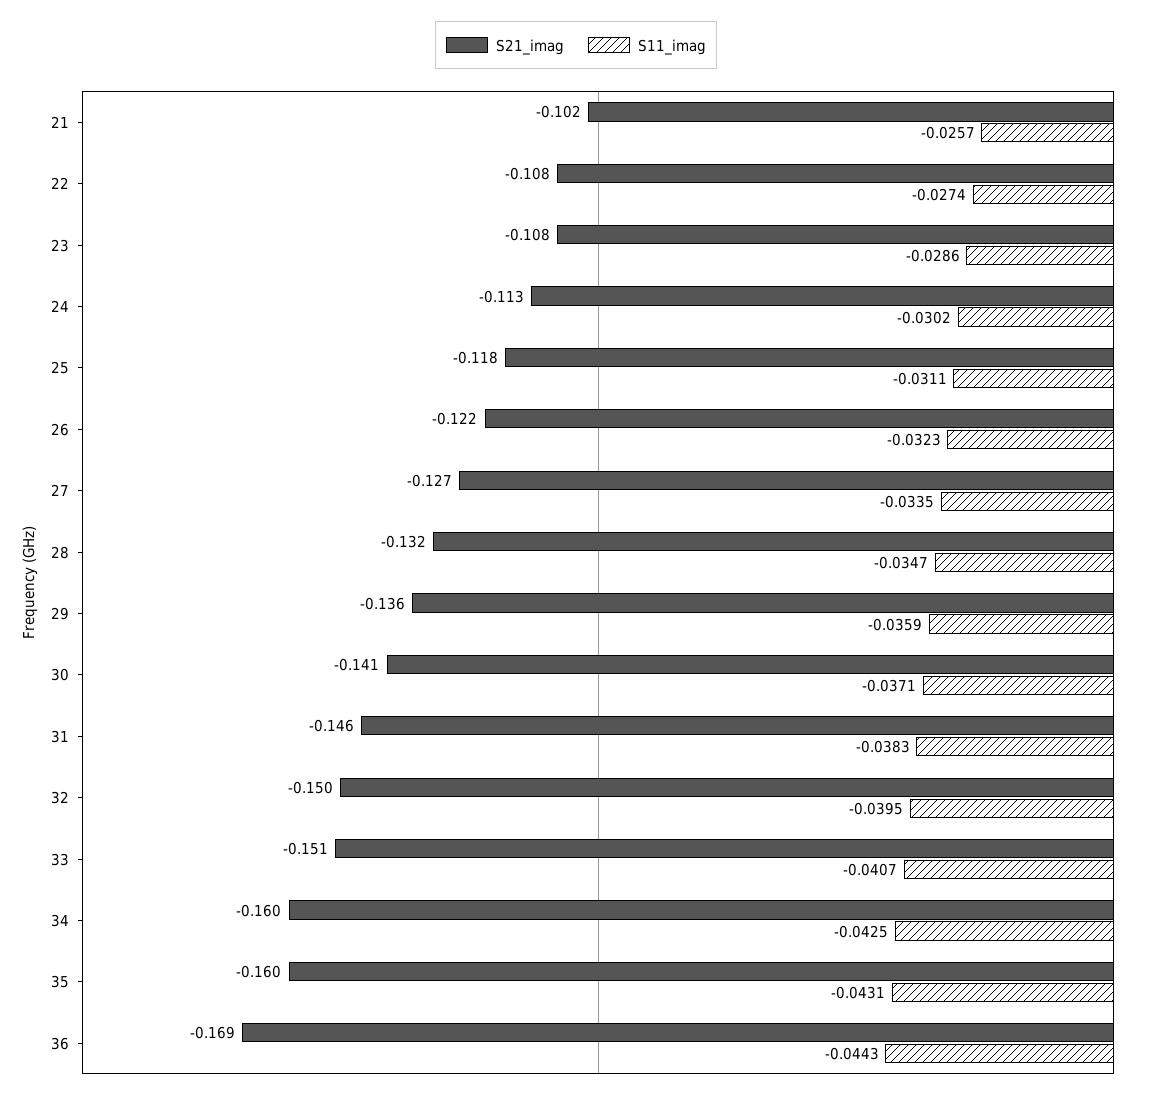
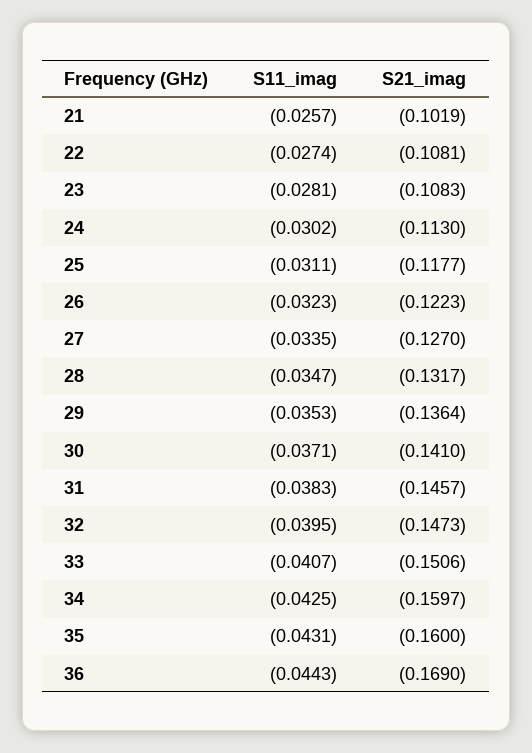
S11_imag, 23: -0.0286 -> -0.0281
S11_imag, 29: -0.0359 -> -0.0353
S21_imag, 32: -0.15 -> -0.1473

